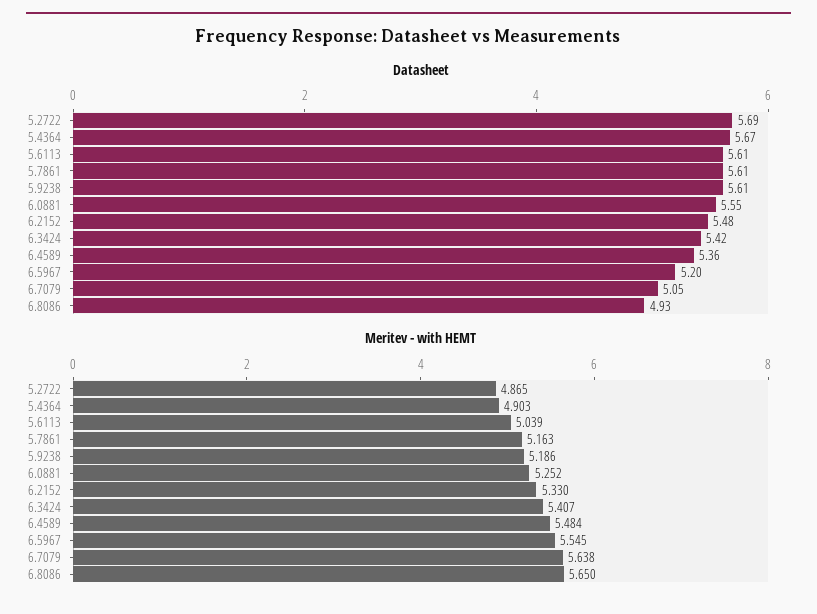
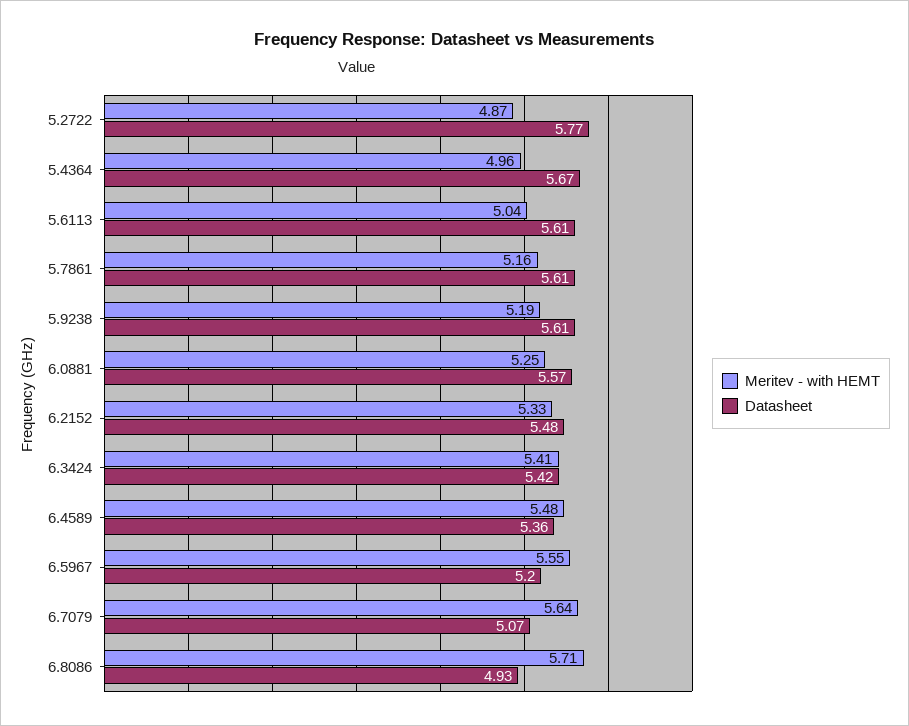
Datasheet, 5.2722: 5.69 -> 5.77
Datasheet, 6.0881: 5.55 -> 5.57
Datasheet, 6.7079: 5.05 -> 5.07
Meritev - with HEMT, 5.4364: 4.903 -> 4.96
Meritev - with HEMT, 6.8086: 5.65 -> 5.71

